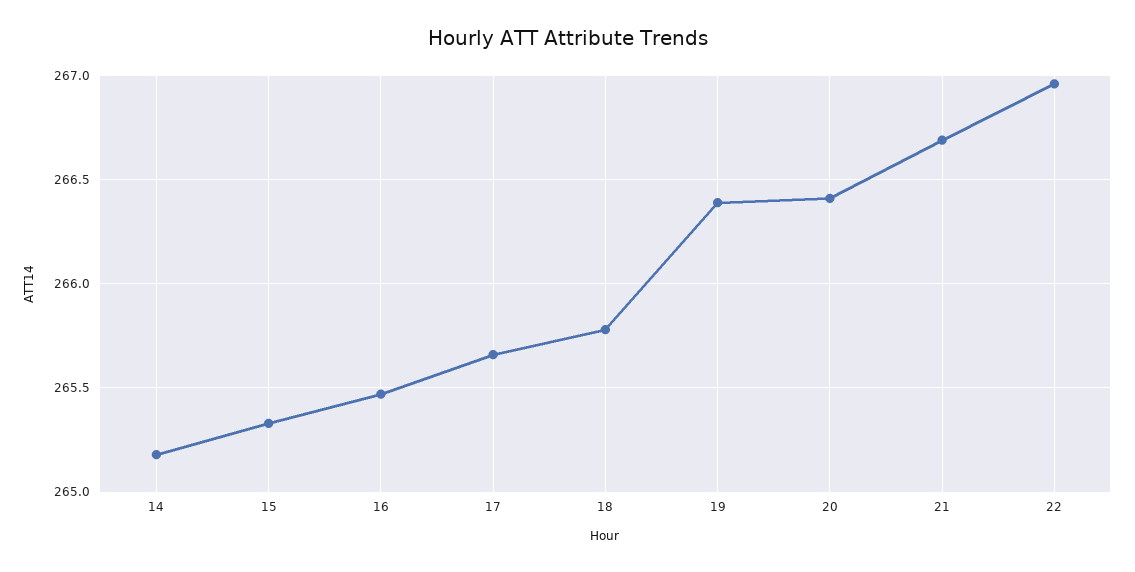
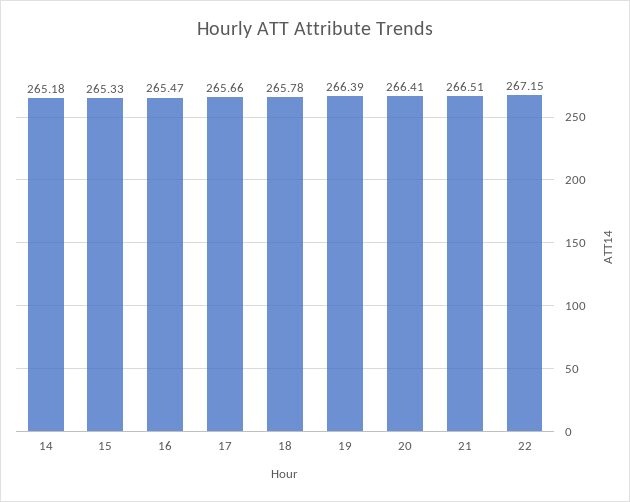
21: 266.7 -> 266.51
22: 266.95 -> 267.15

